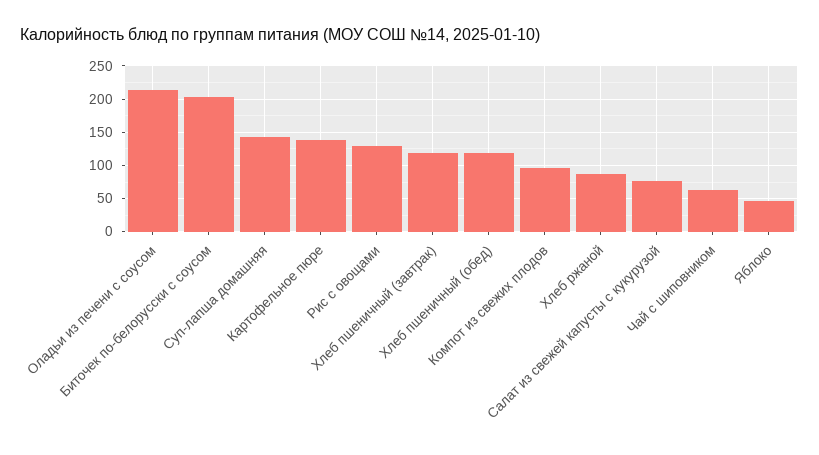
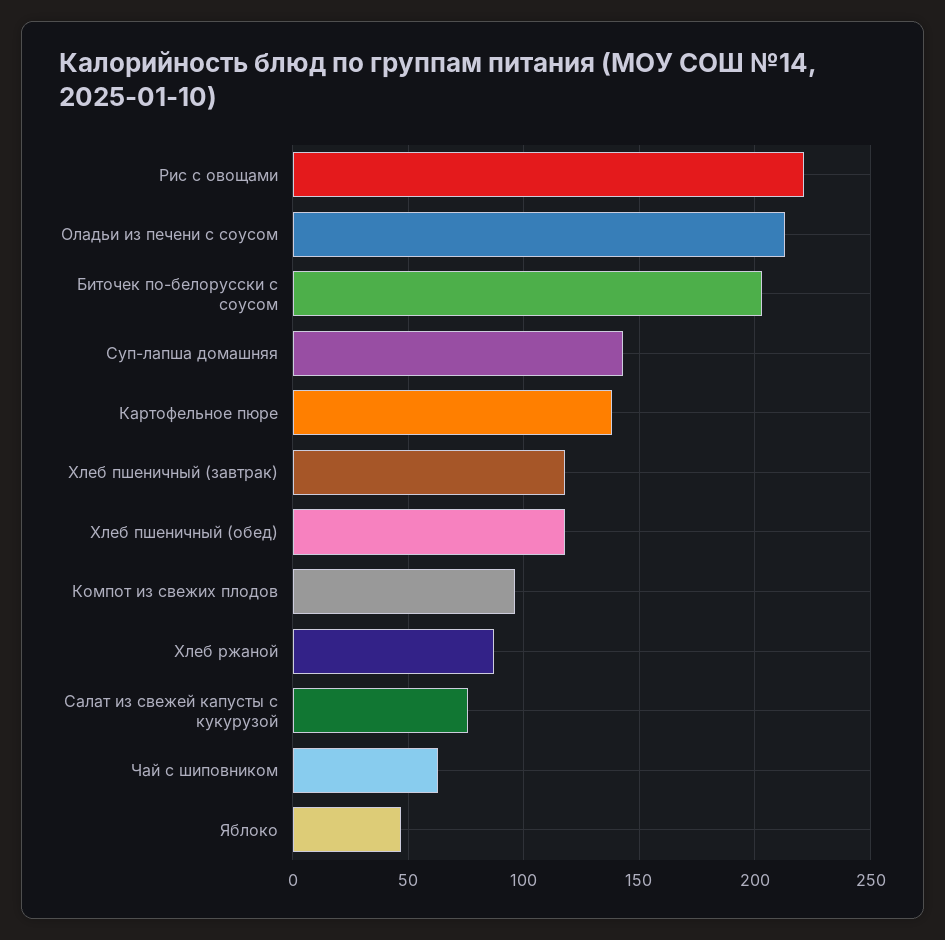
Рис с овощами: 130 -> 220

